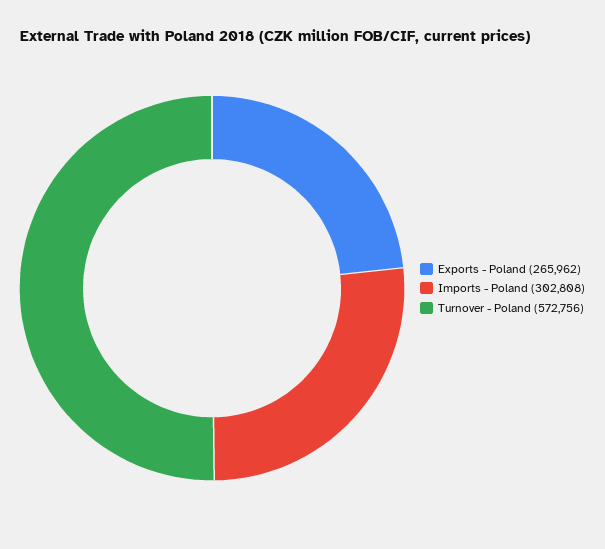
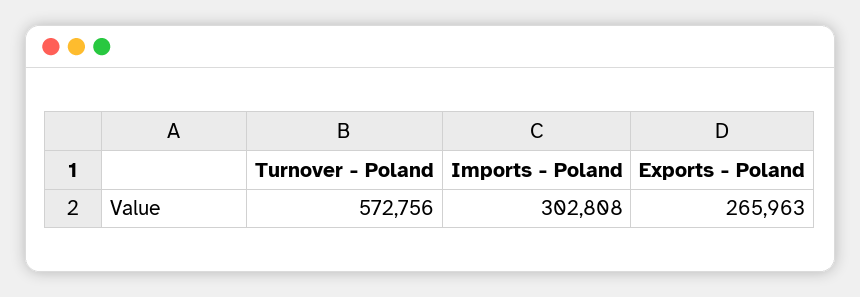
Exports - Poland: 265962 -> 265963

